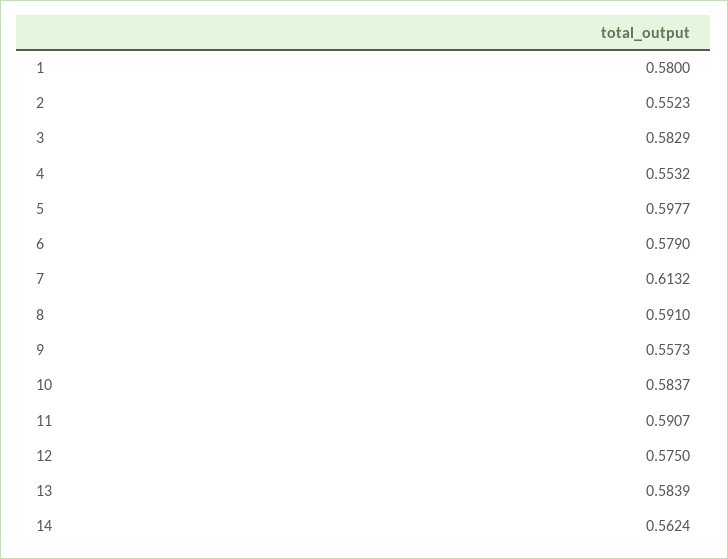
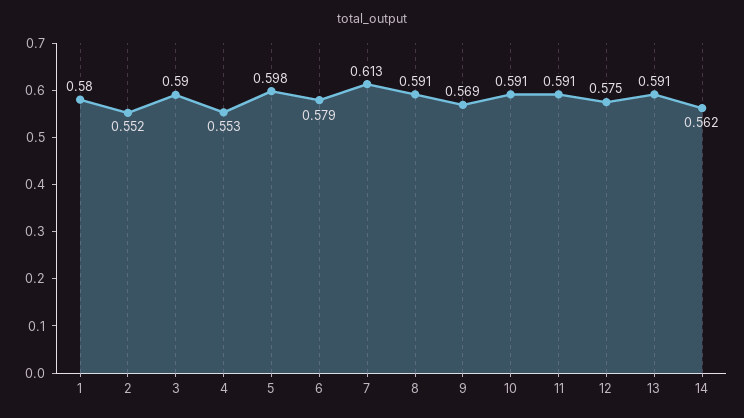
3: 0.5829 -> 0.59
9: 0.5573 -> 0.569
10: 0.5837 -> 0.591
13: 0.5839 -> 0.591

